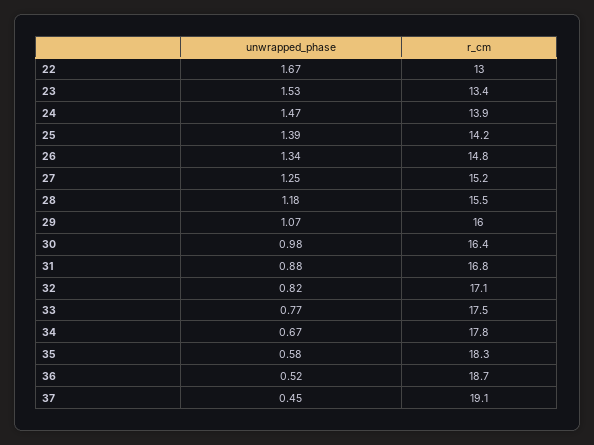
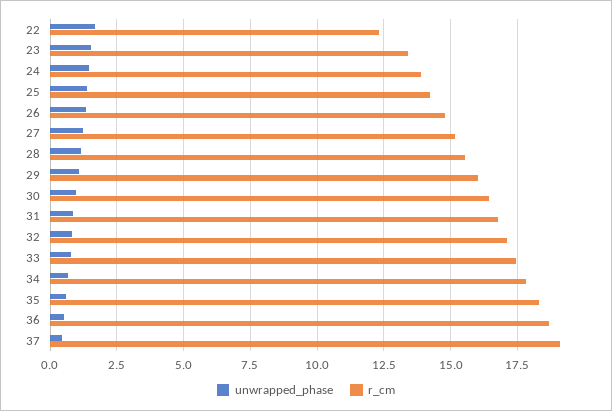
r_cm, 22: 13 -> 12.25

